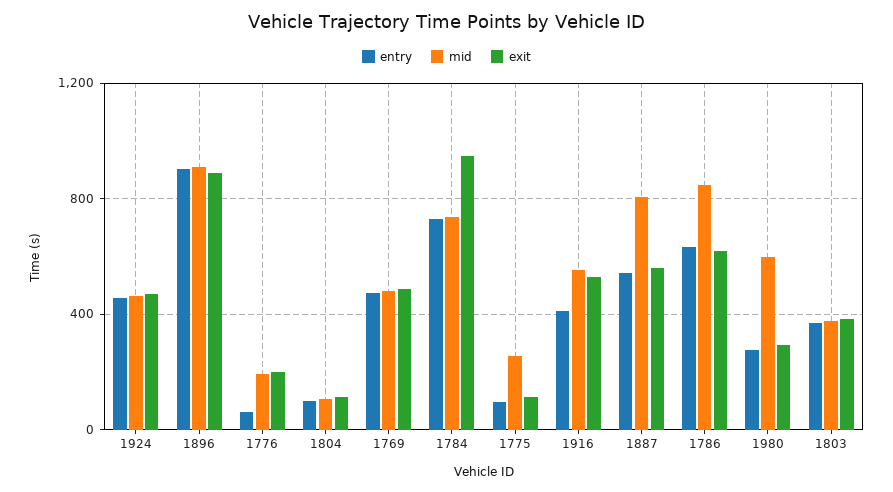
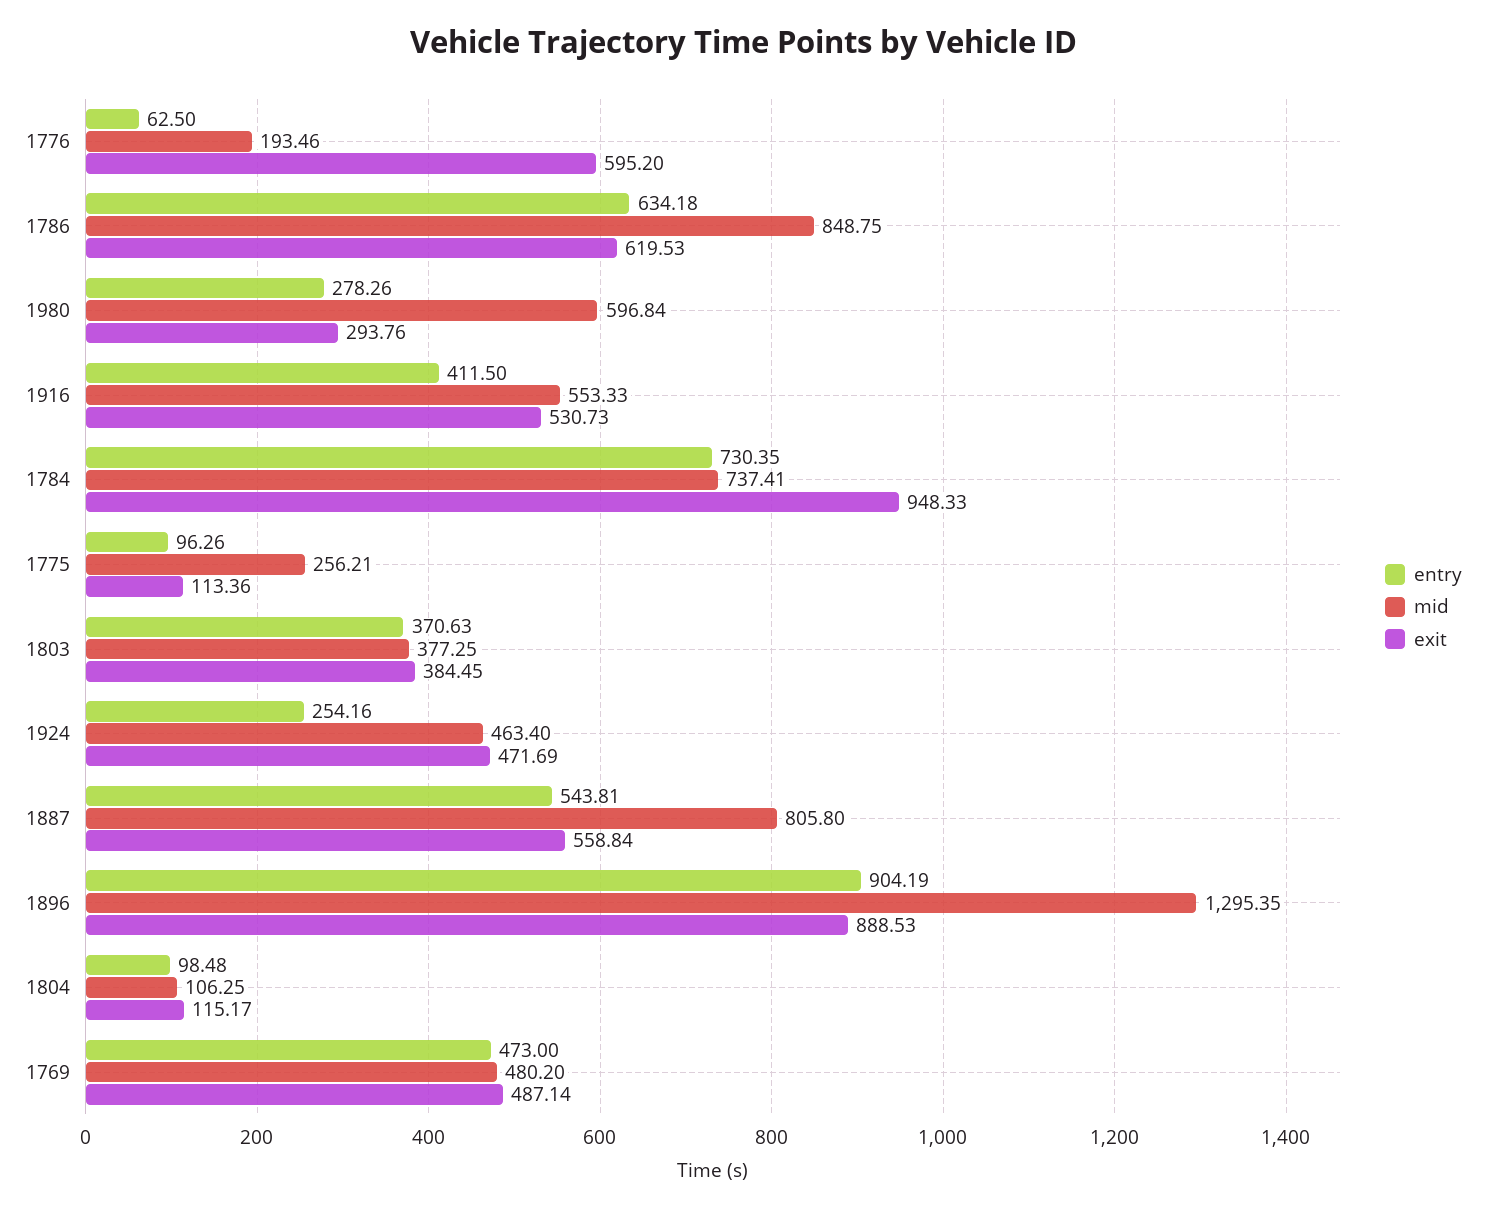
entry, 1924: 450 -> 254.16
mid, 1896: 900 -> 1295.35
exit, 1776: 200 -> 595.2

